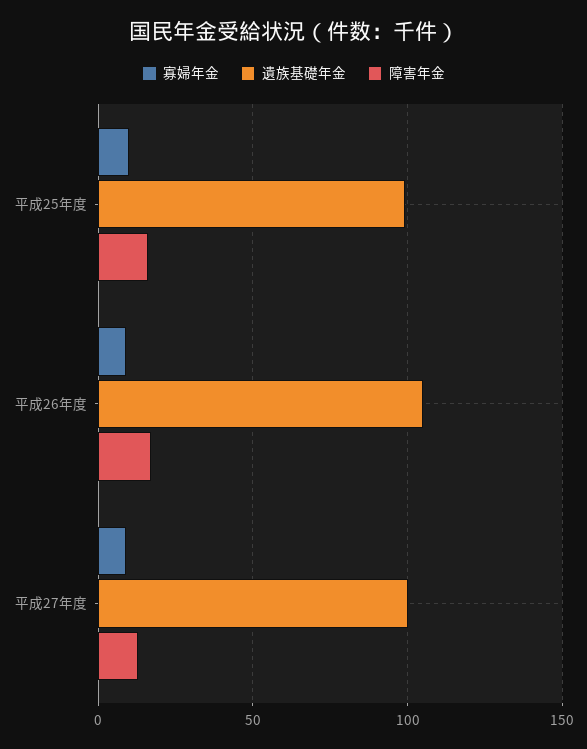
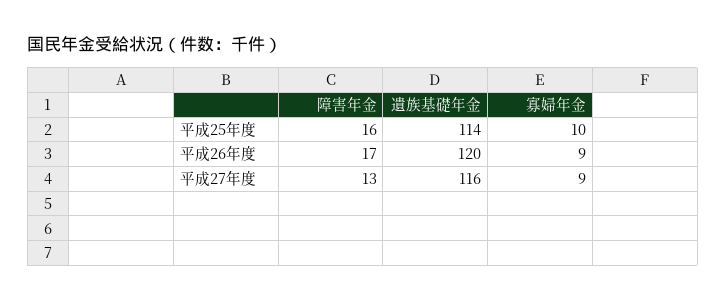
遺族基礎年金, 平成25年度: 100 -> 114
遺族基礎年金, 平成26年度: 105 -> 120
遺族基礎年金, 平成27年度: 100 -> 116

